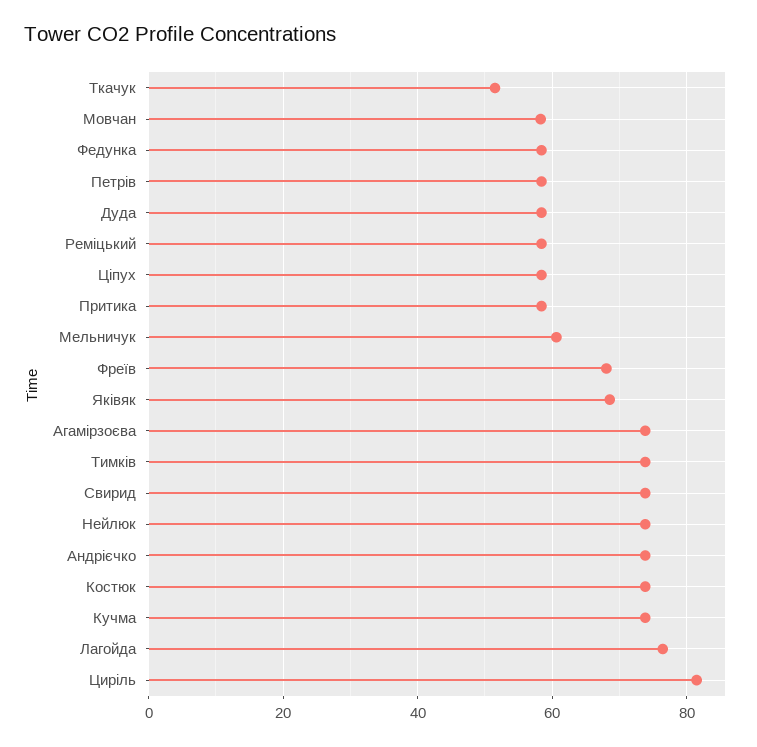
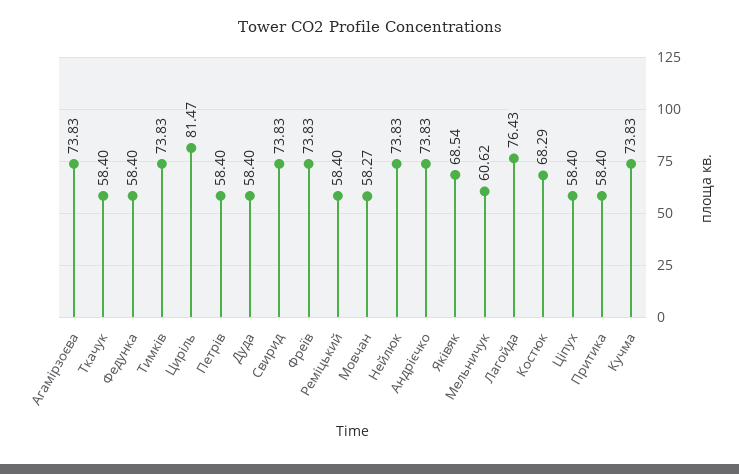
Ткачук: 52 -> 58.4
Фреїв: 68 -> 73.83
Костюк: 74 -> 68.29

